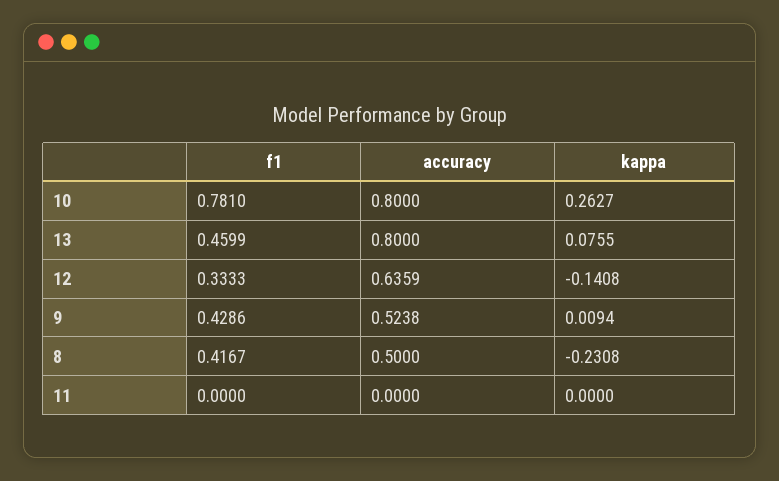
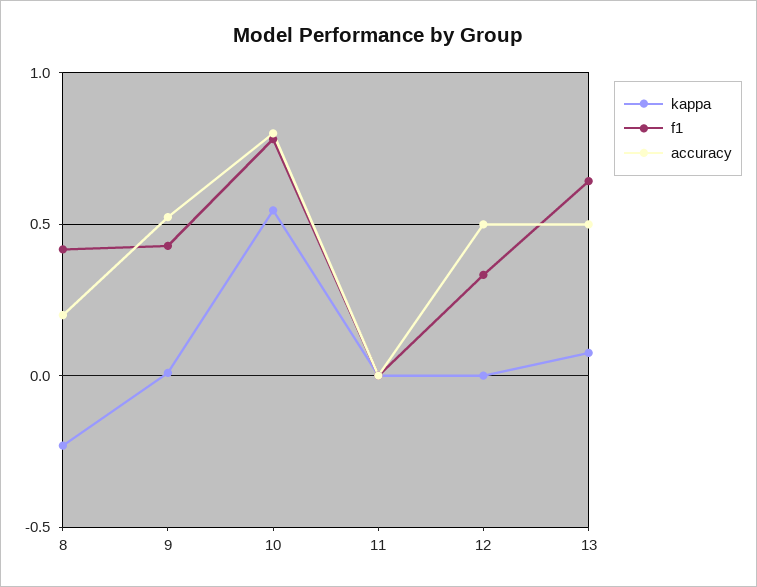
kappa, 10: 0.2627 -> 0.55
f1, 13: 0.4599 -> 0.65
accuracy, 13: 0.8 -> 0.5
accuracy, 12: 0.6359 -> 0.5
kappa, 12: -0.1408 -> 0
accuracy, 8: 0.5 -> 0.2

